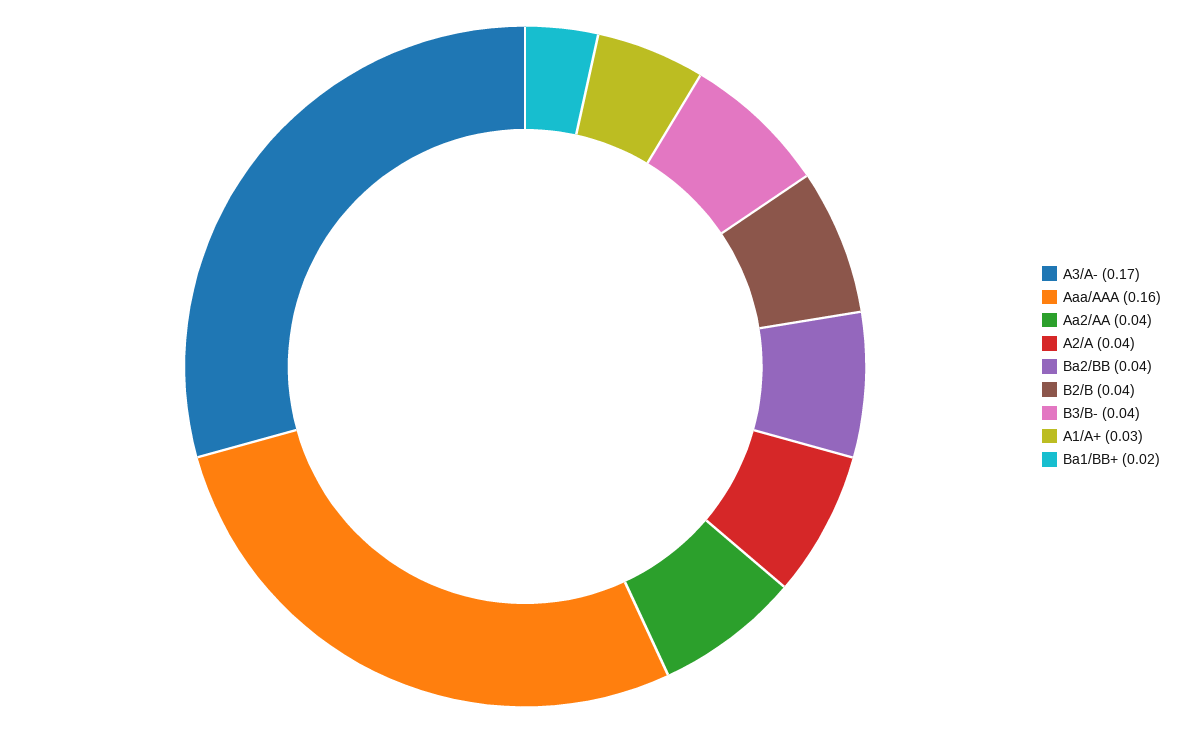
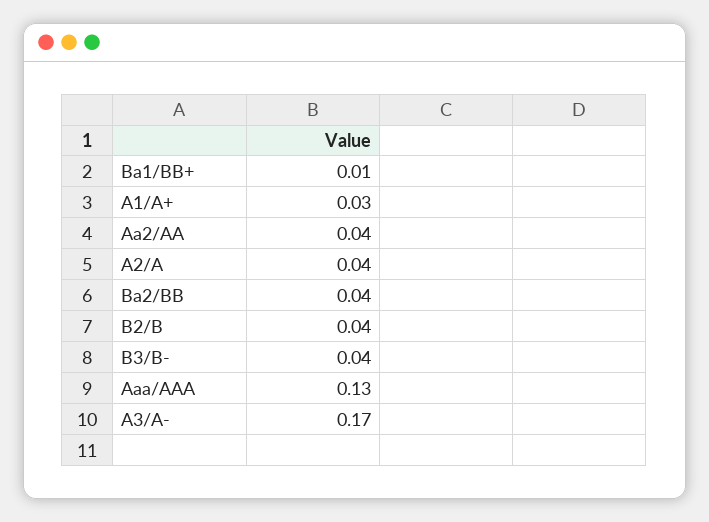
Aaa/AAA: 0.16 -> 0.13
Ba1/BB+: 0.02 -> 0.01

